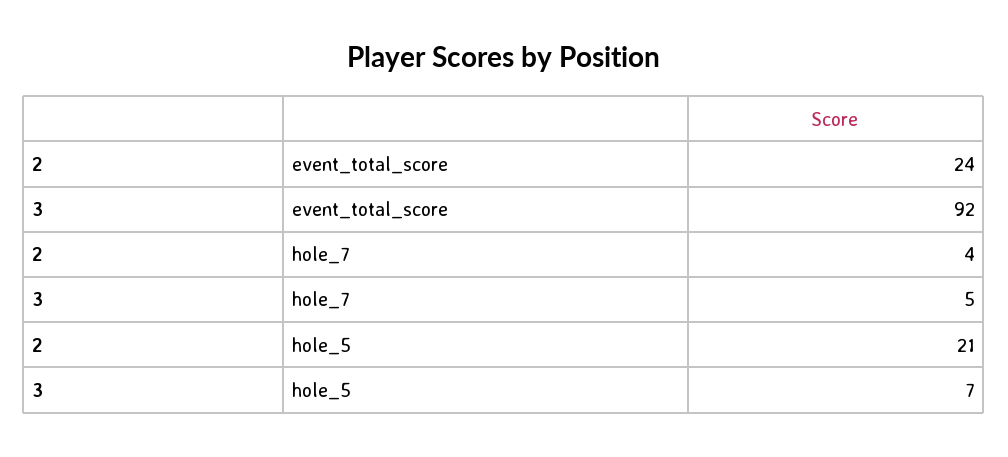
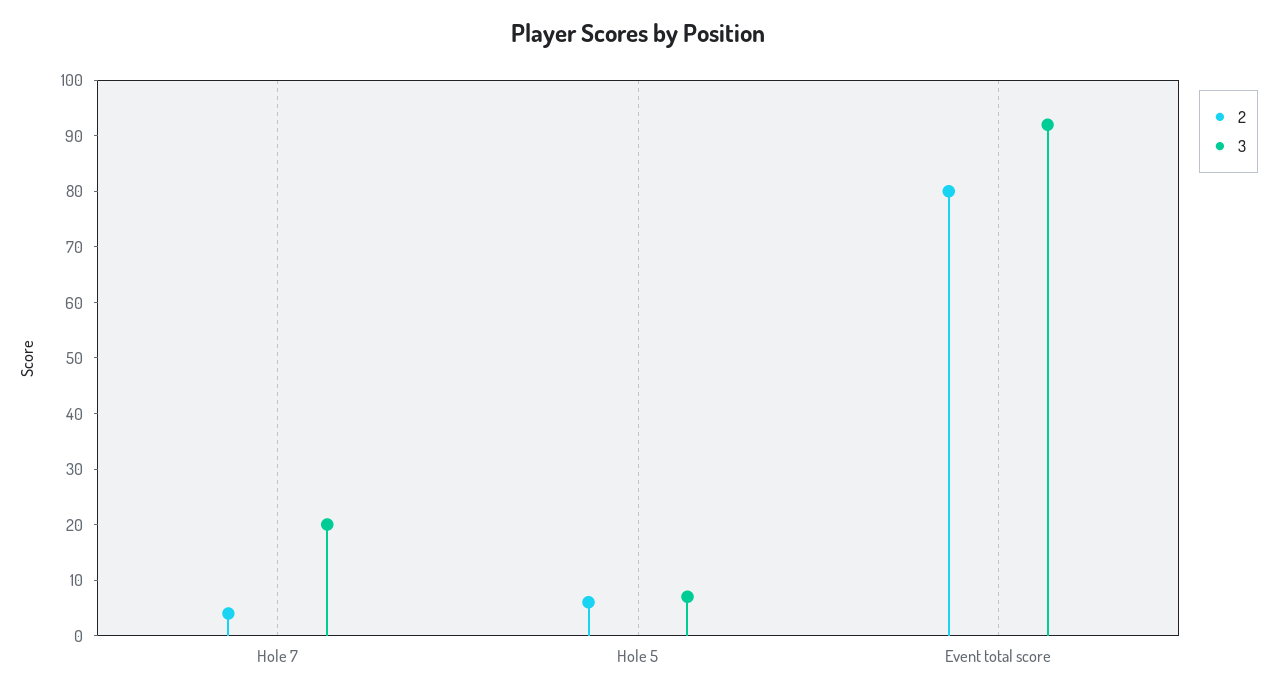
2, event_total_score: 24 -> 80
3, hole_7: 5 -> 20
2, hole_5: 21 -> 5

